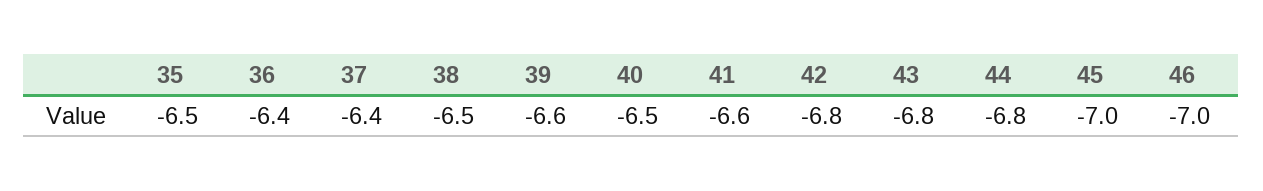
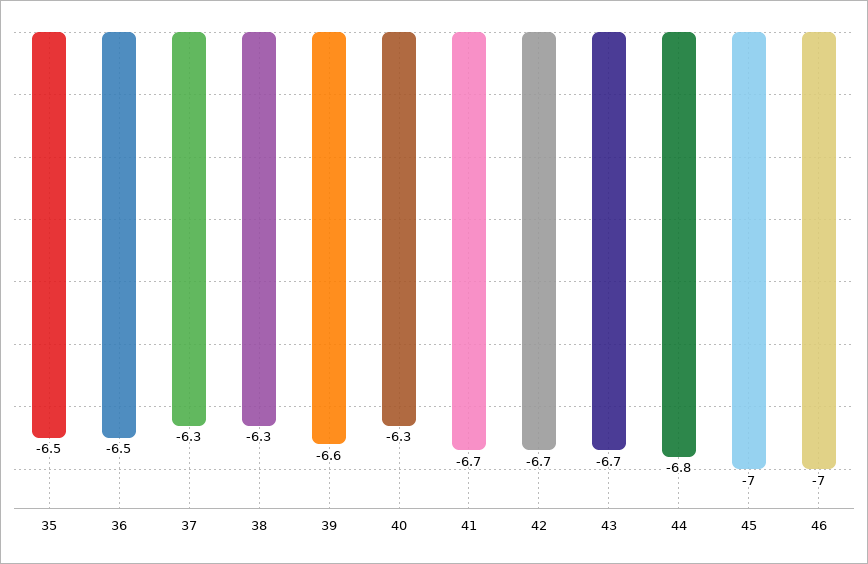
36: -6.4 -> -6.5
37: -6.4 -> -6.3
38: -6.5 -> -6.3
40: -6.5 -> -6.3
41: -6.6 -> -6.7
42: -6.8 -> -6.7
43: -6.8 -> -6.7

